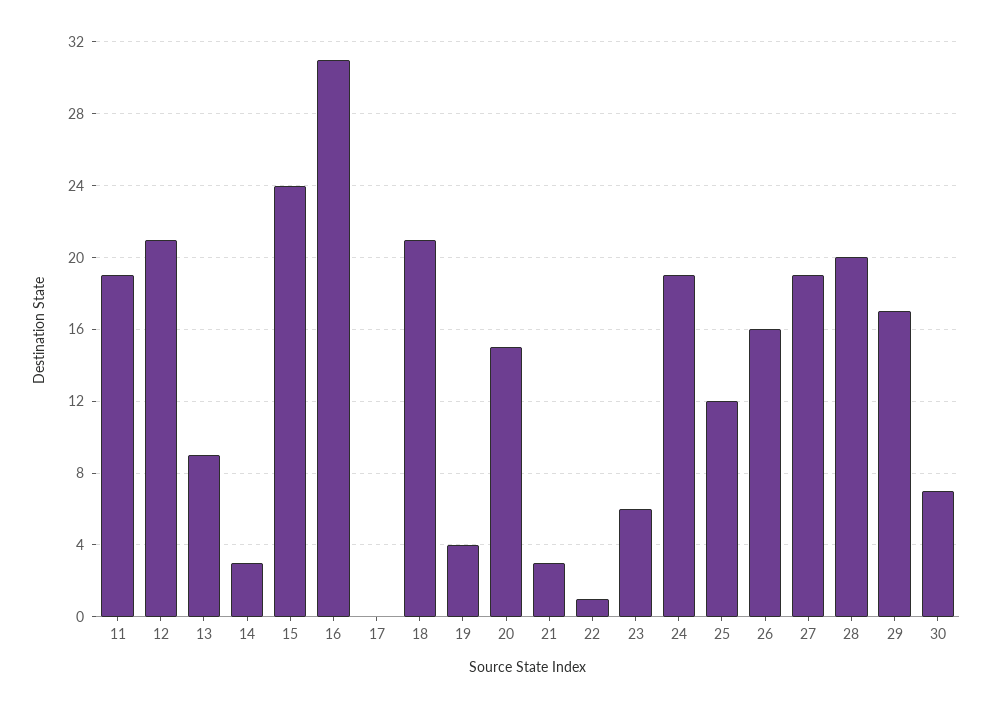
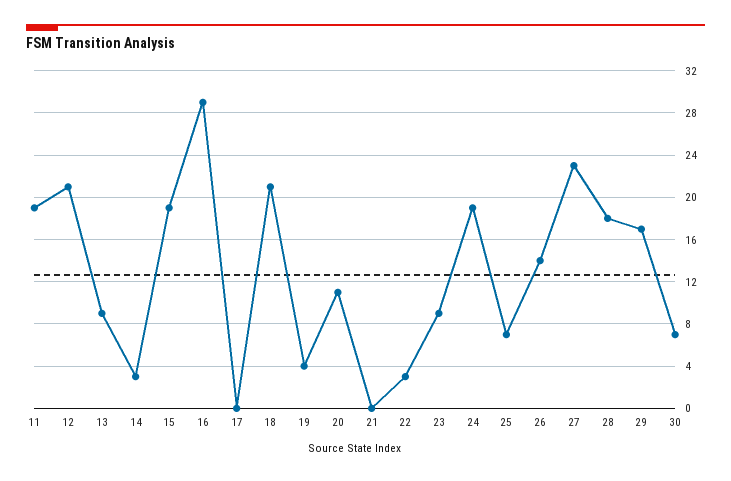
15: 24 -> 19
16: 31 -> 29
20: 15 -> 11
21: 3 -> 0
22: 1 -> 3
23: 6 -> 9
25: 12 -> 7
26: 16 -> 14
27: 19 -> 23
28: 20 -> 18

